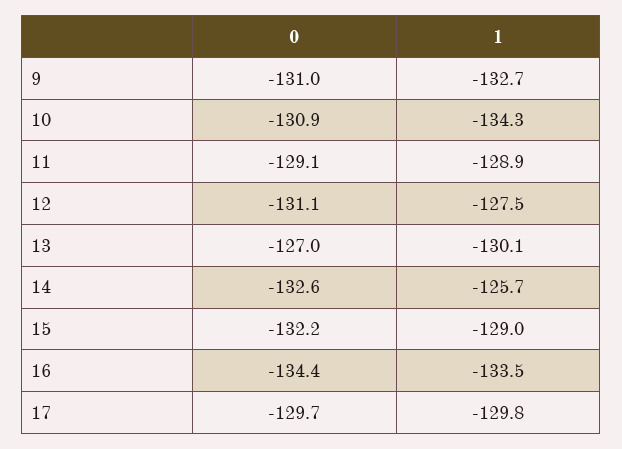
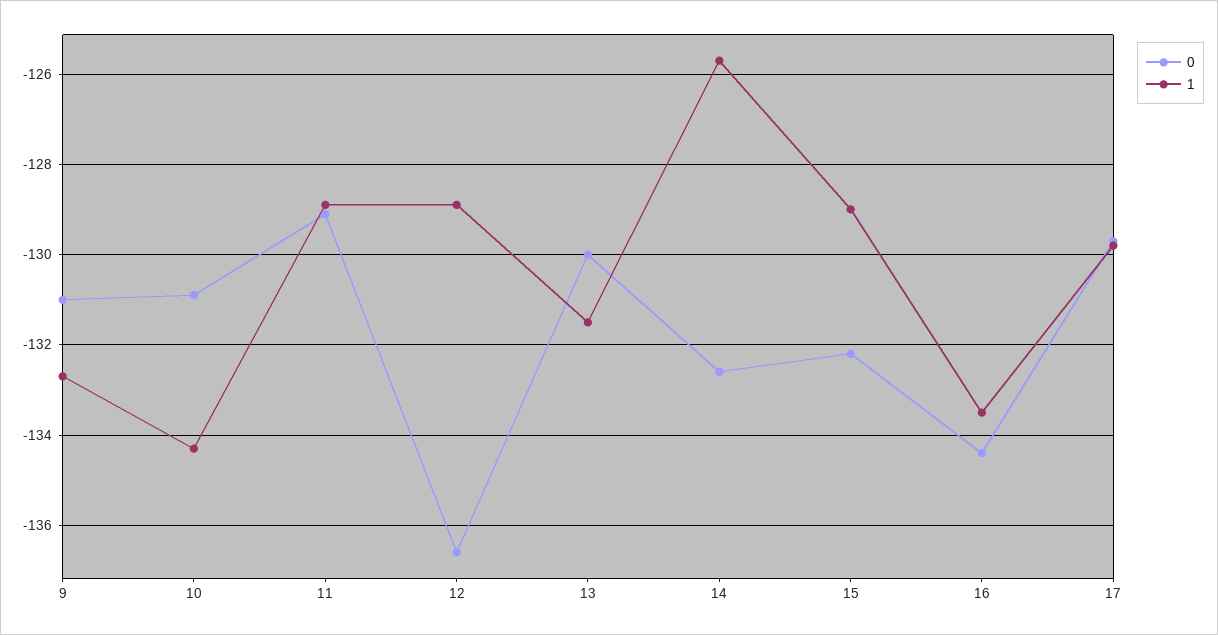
0, 12: -131.1 -> -136.5
1, 12: -127.5 -> -129
0, 13: -127 -> -130
1, 13: -130.1 -> -131.5

